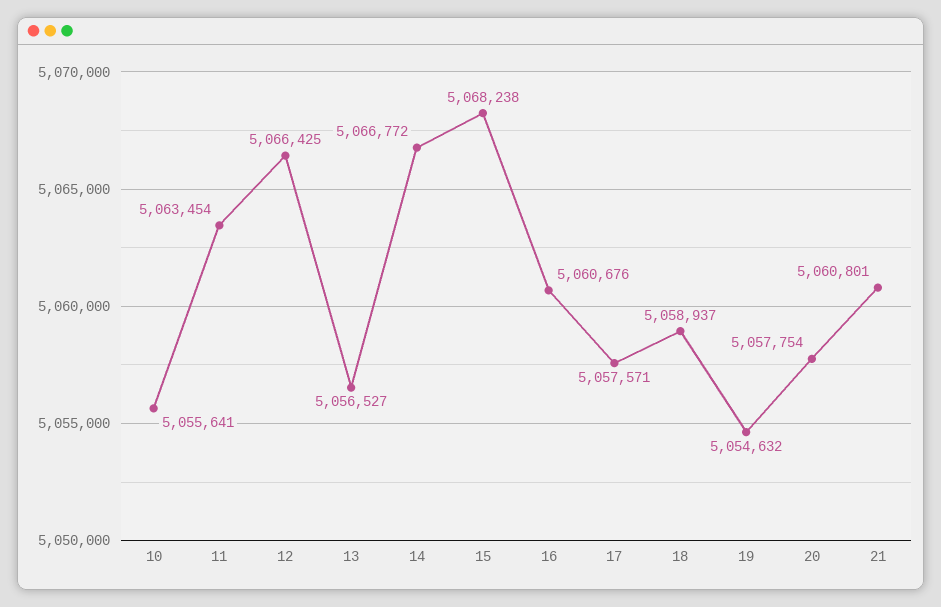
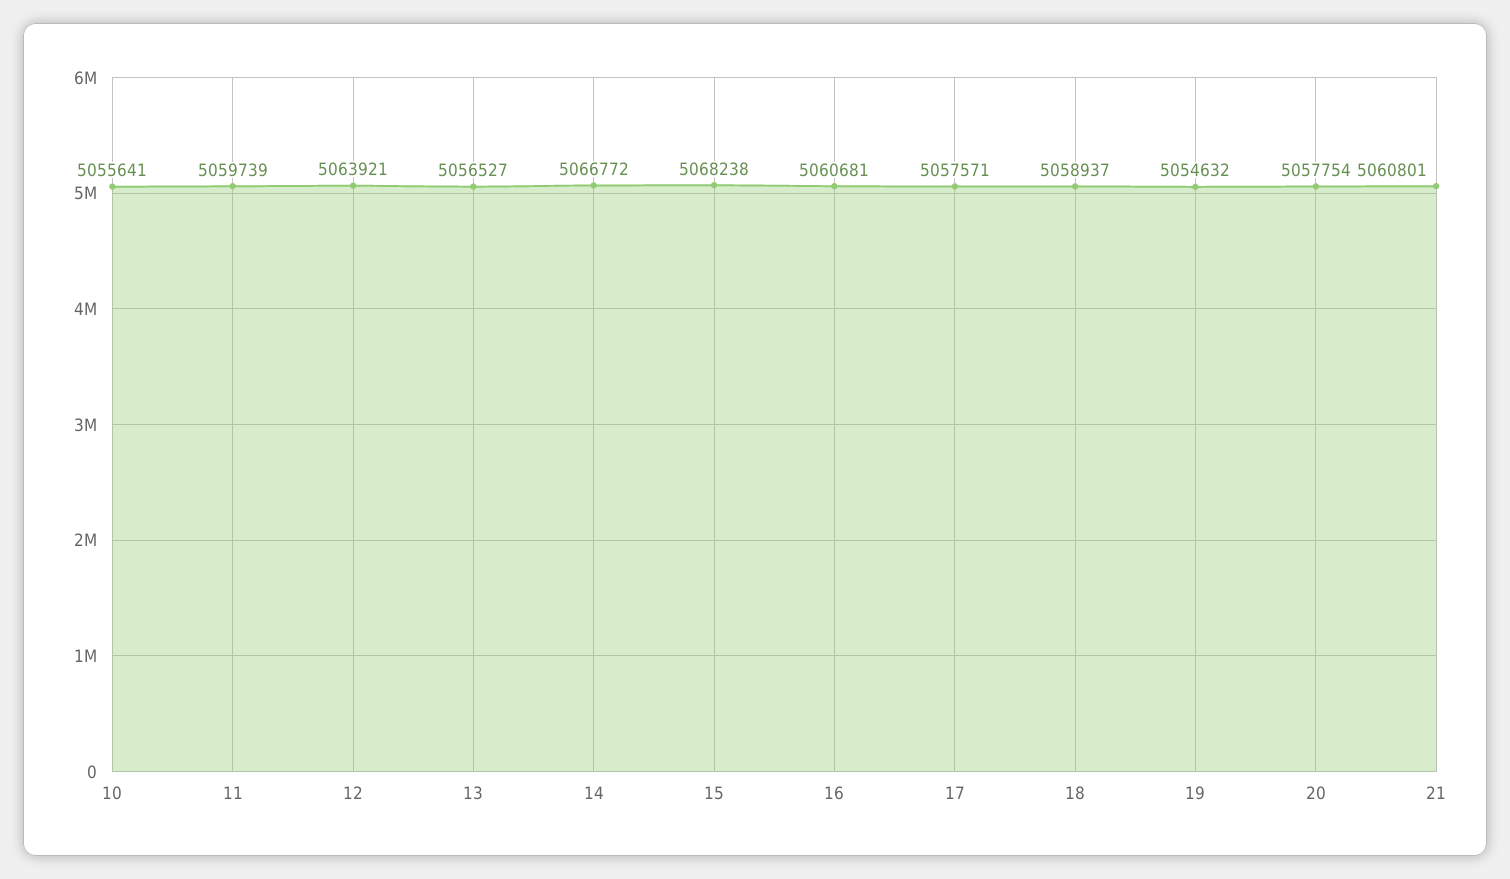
11: 5063454 -> 5059739
12: 5066425 -> 5063921
16: 5060676 -> 5060681

